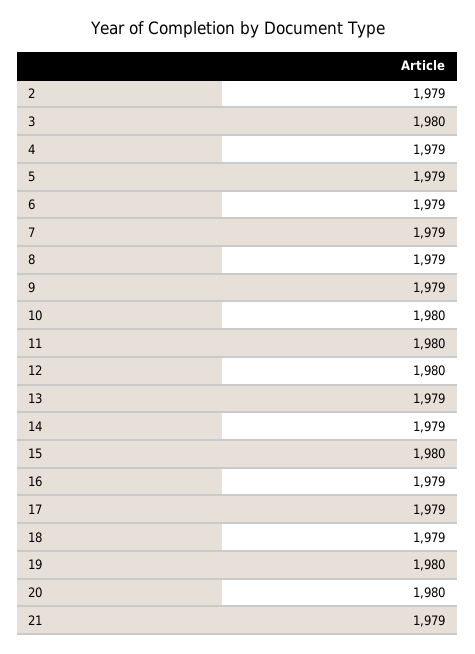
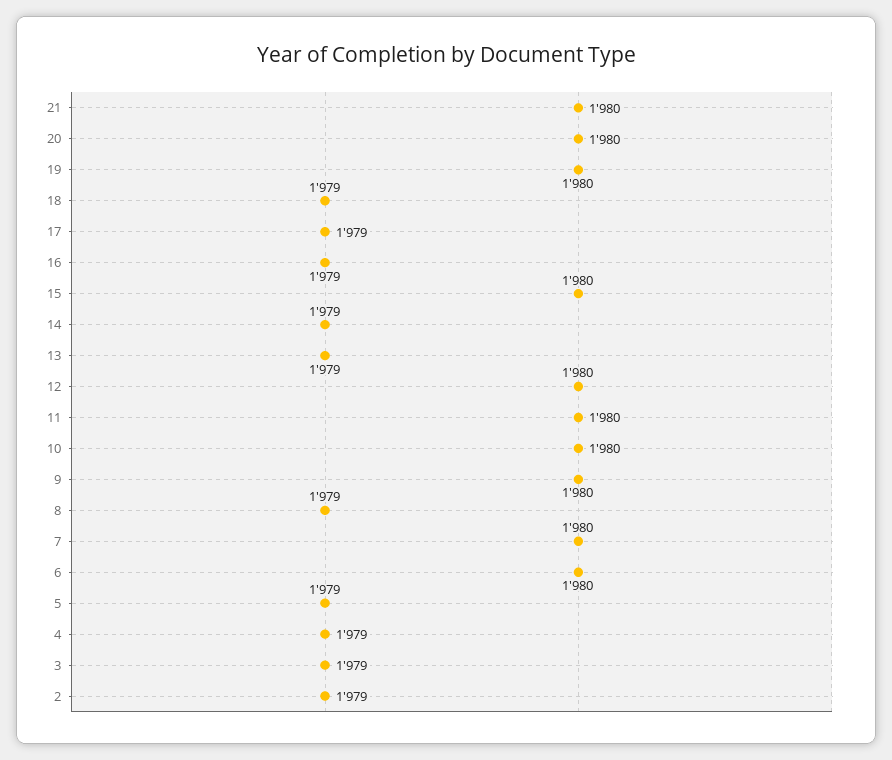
3: 1980 -> 1979
6: 1979 -> 1980
7: 1979 -> 1980
9: 1979 -> 1980
21: 1979 -> 1980

